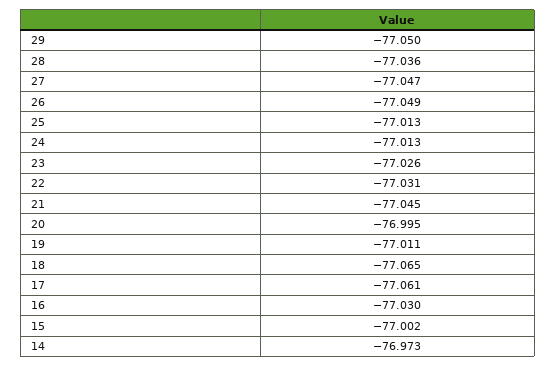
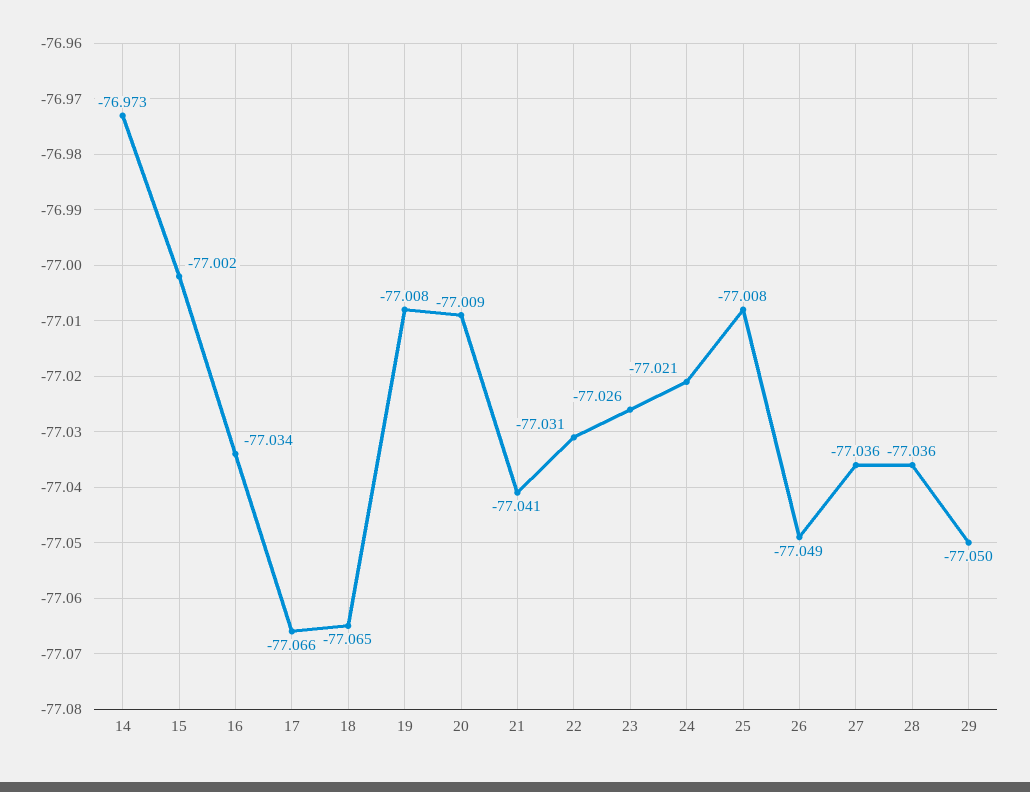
27: -77.047 -> -77.036
25: -77.013 -> -77.008
24: -77.013 -> -77.021
21: -77.045 -> -77.041
20: -76.995 -> -77.009
19: -77.011 -> -77.008
17: -77.061 -> -77.066
16: -77.03 -> -77.034

